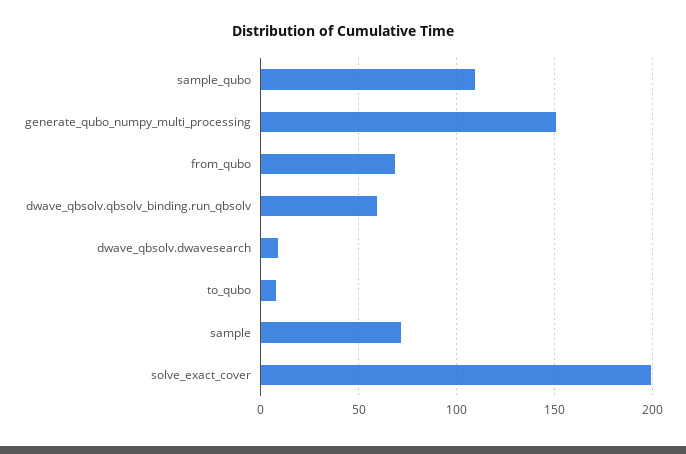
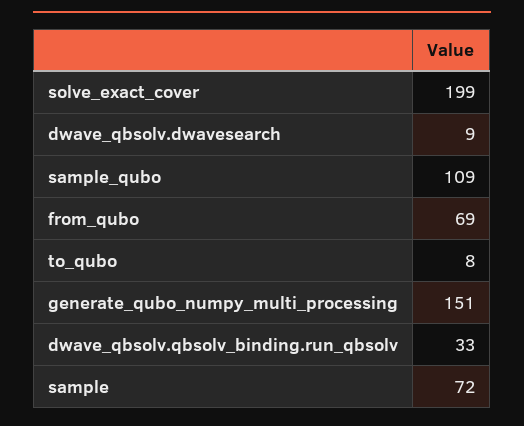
dwave_qbsolv.qbsolv_binding.run_qbsolv: 60 -> 33

